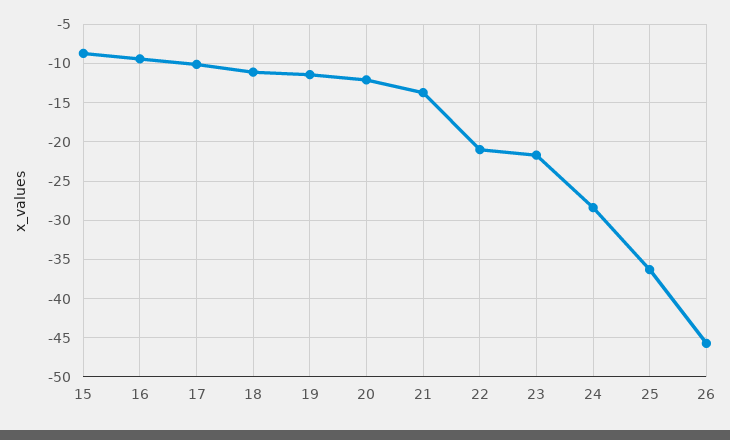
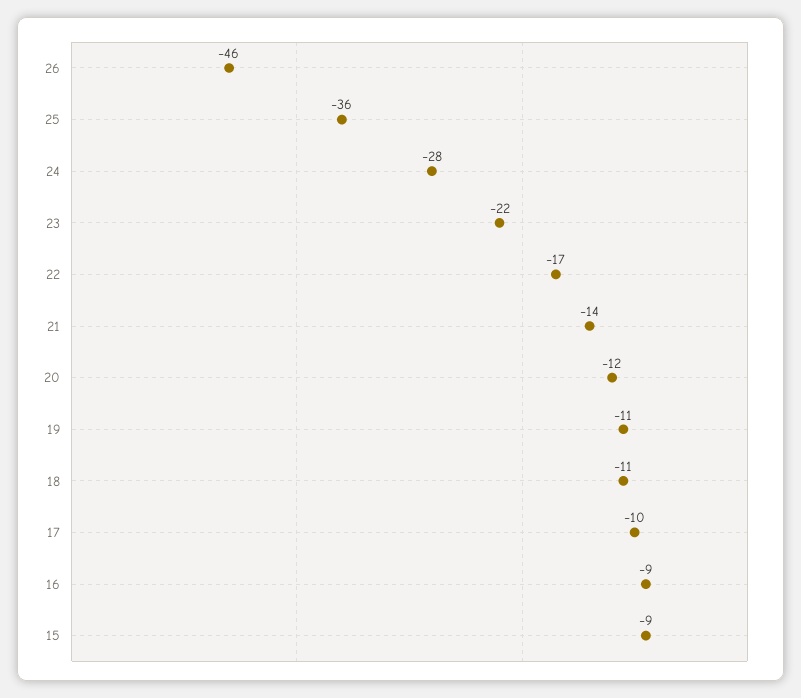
22: -21 -> -17

